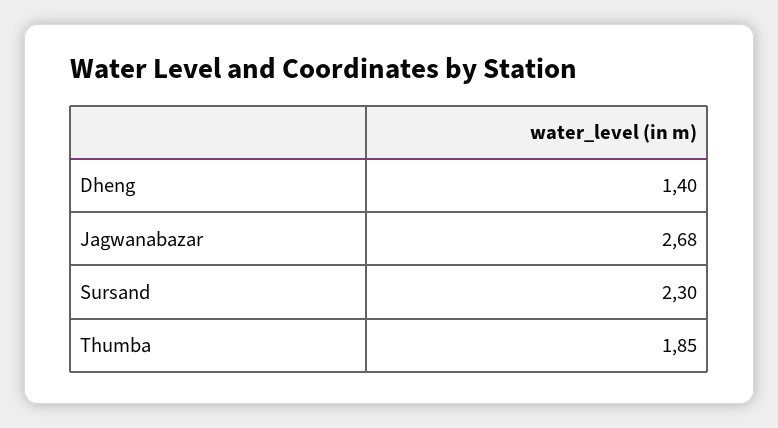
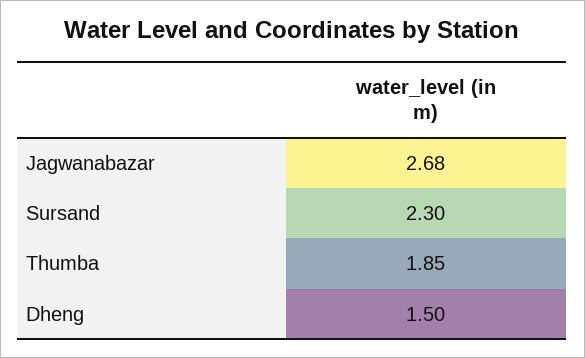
Dheng: 1.4 -> 1.5

